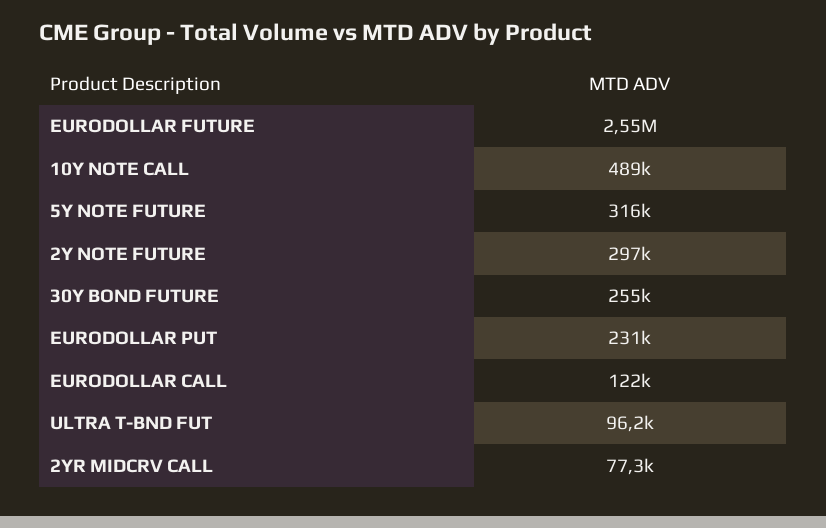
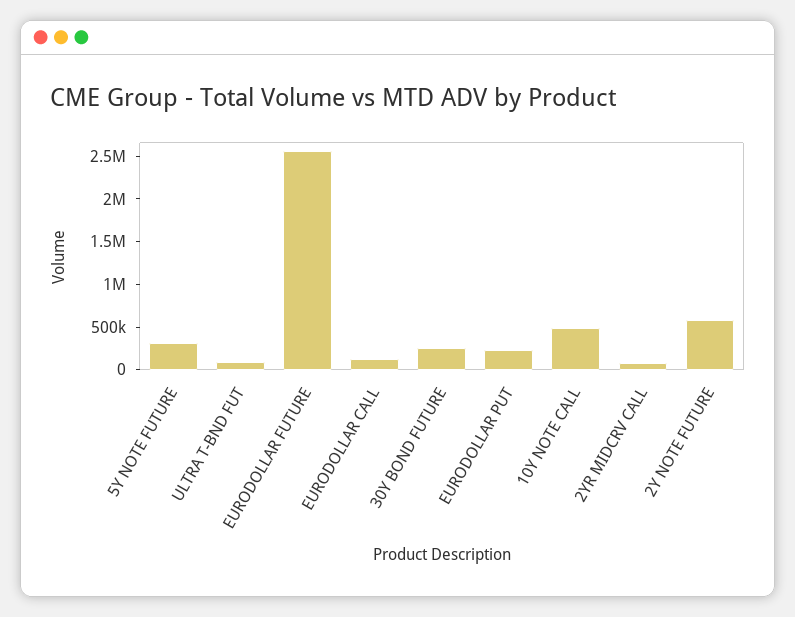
2Y NOTE FUTURE: 297000 -> 600000

